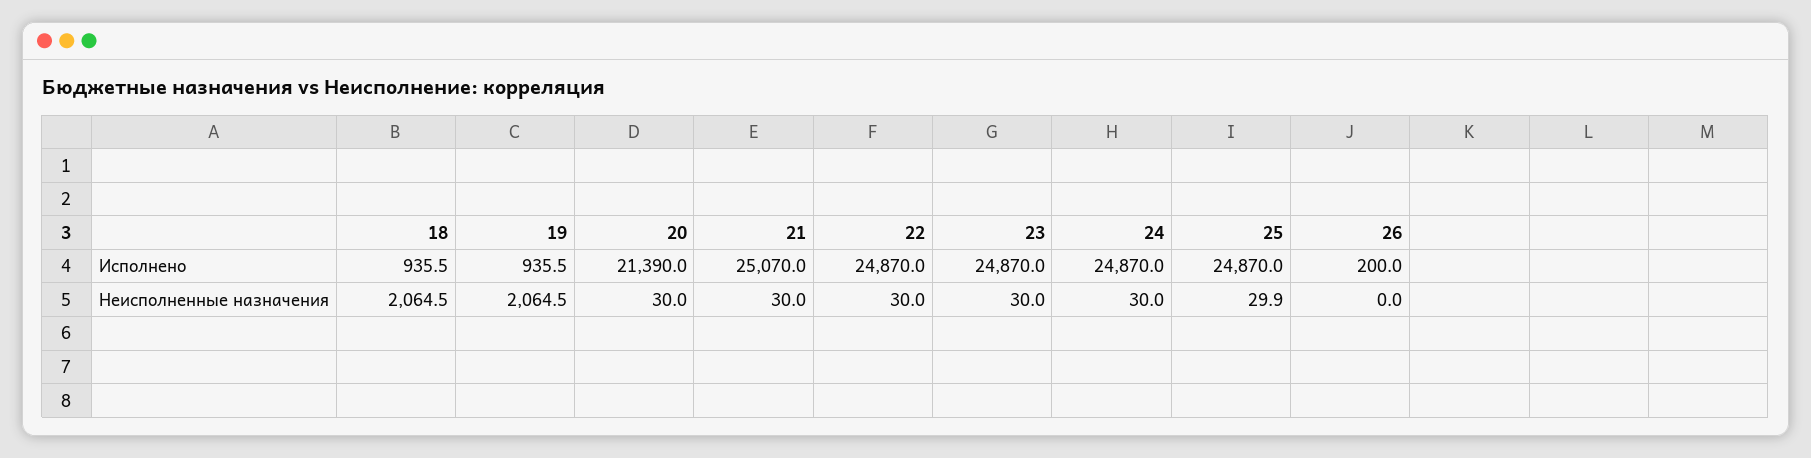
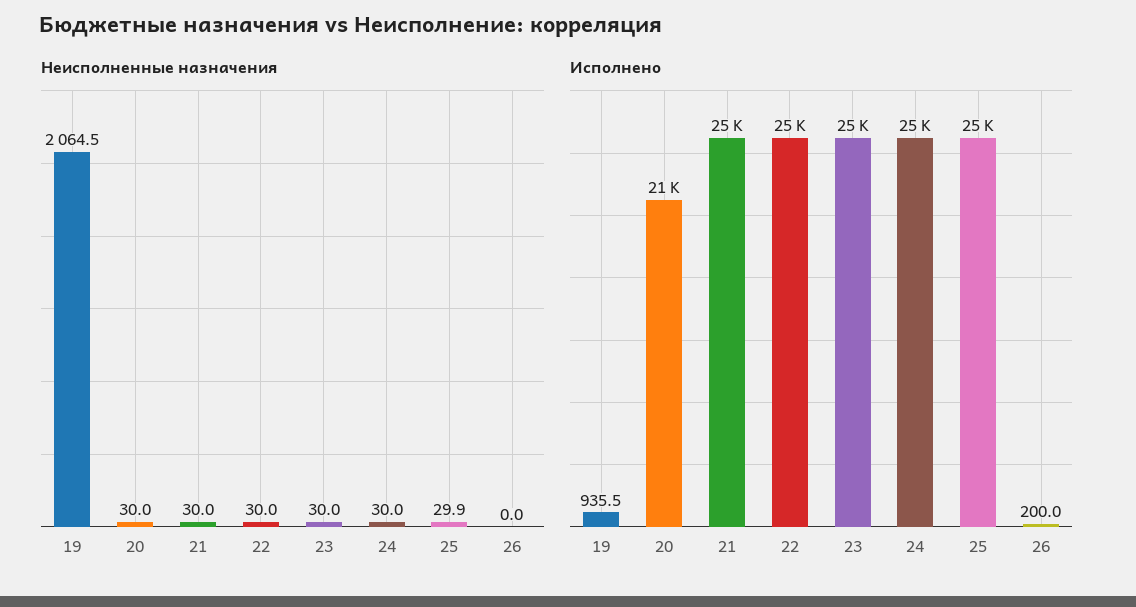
Исполнено, 18: 935.5 -> none
Неисполненные назначения, 18: 2064.5 -> none

